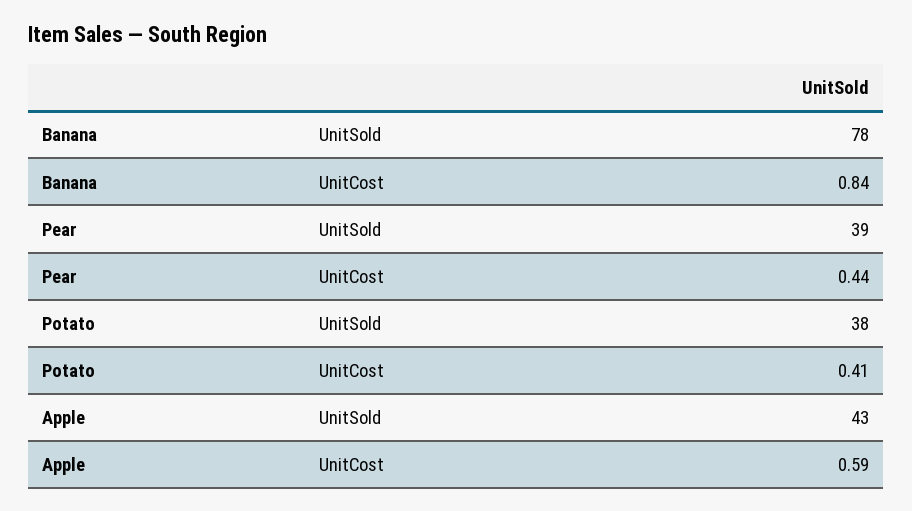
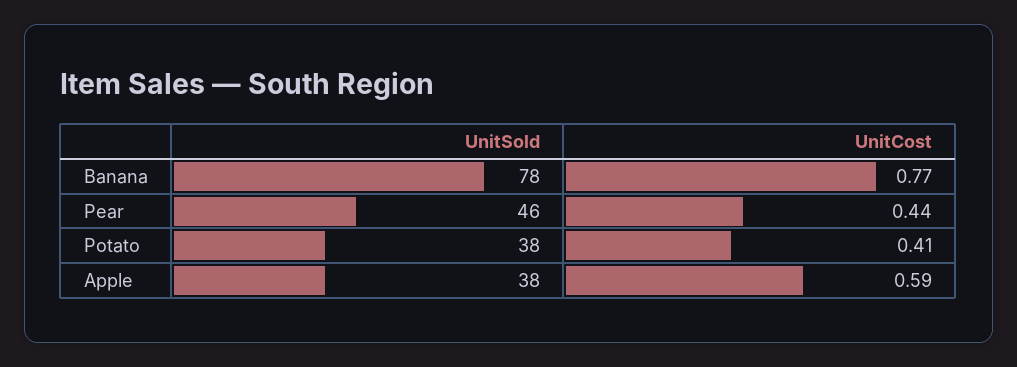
Banana, UnitCost: 0.84 -> 0.77
Pear, UnitSold: 39 -> 46
Apple, UnitSold: 43 -> 38

